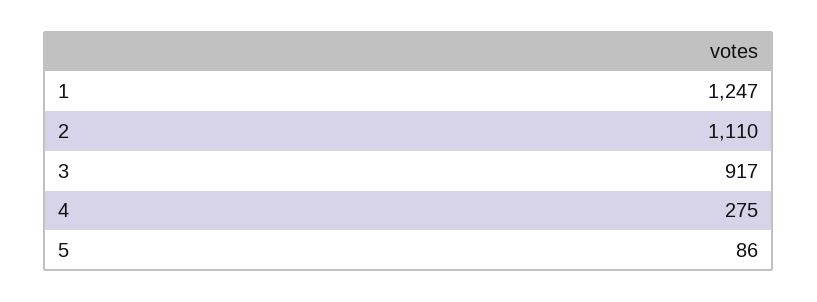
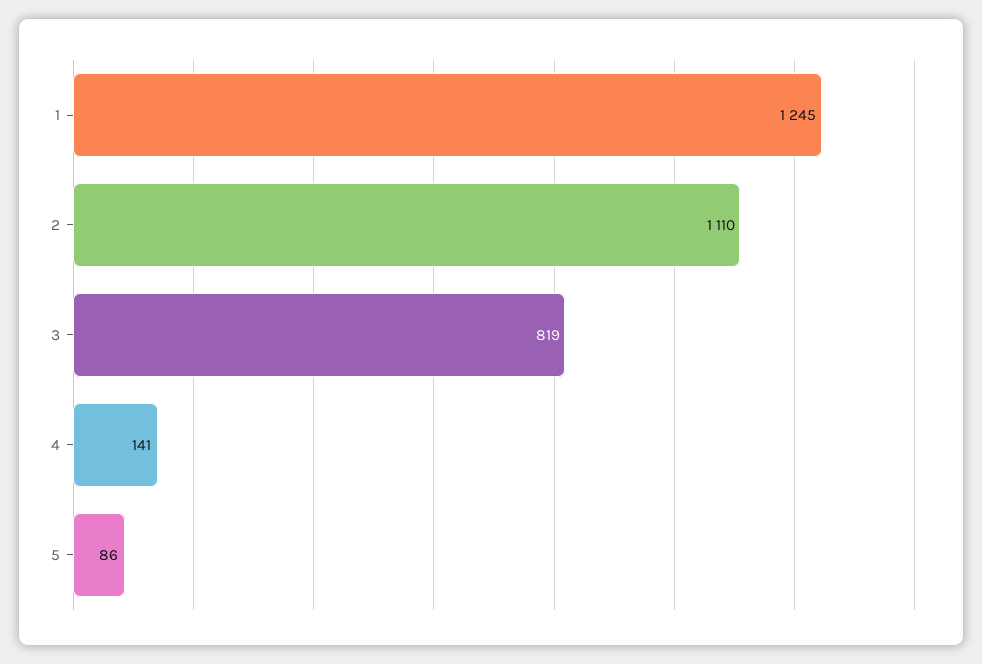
1: 1247 -> 1245
3: 917 -> 819
4: 275 -> 141

